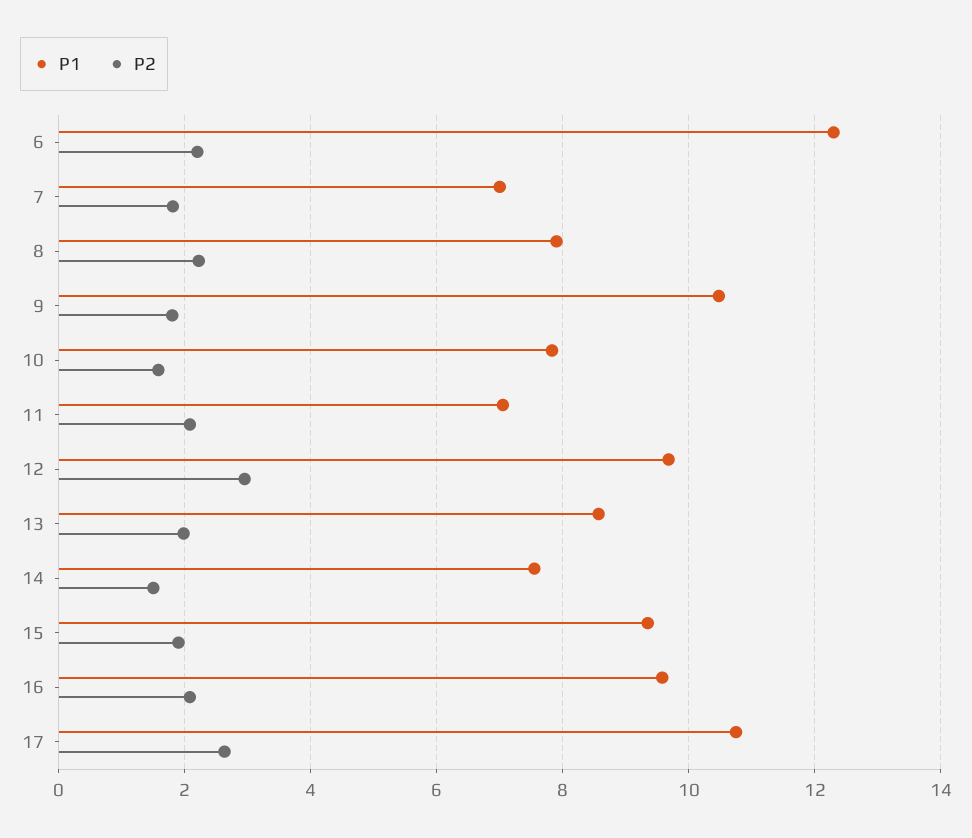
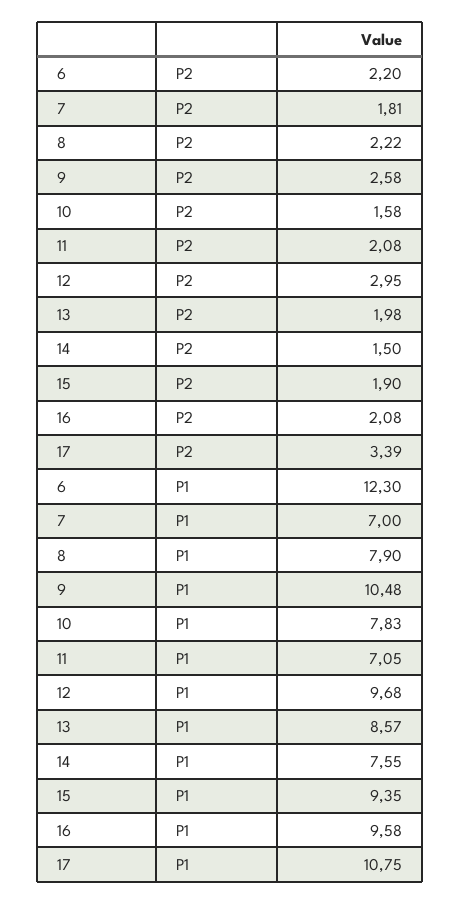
P2, 9: 1.8 -> 2.58
P2, 17: 2.6 -> 3.39

